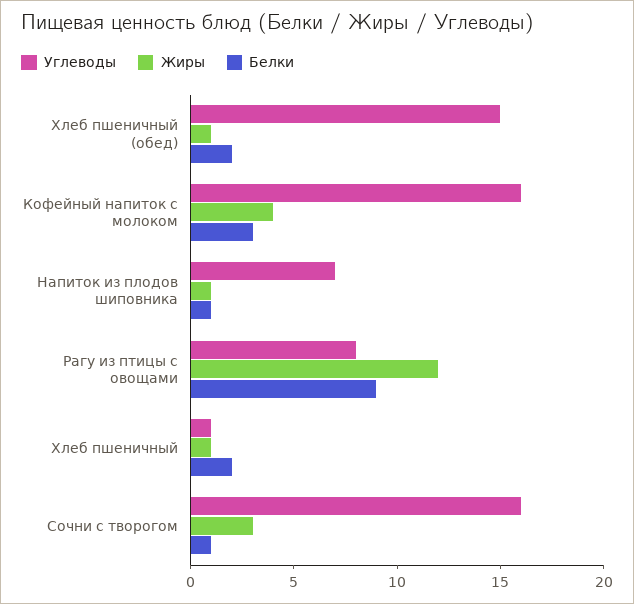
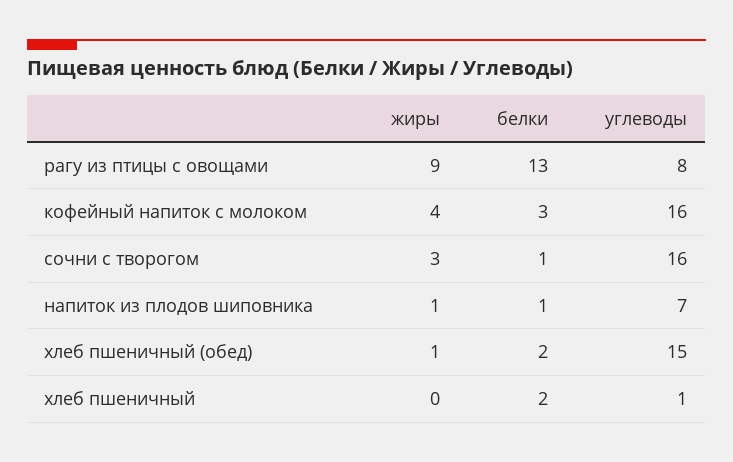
Жиры, Рагу из птицы с овощами: 12 -> 9
Белки, Рагу из птицы с овощами: 9 -> 13
Жиры, Хлеб пшеничный: 1 -> 0

